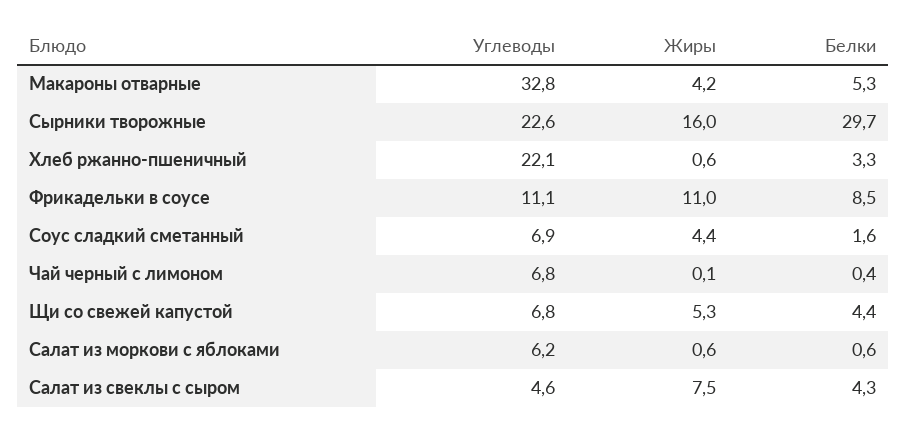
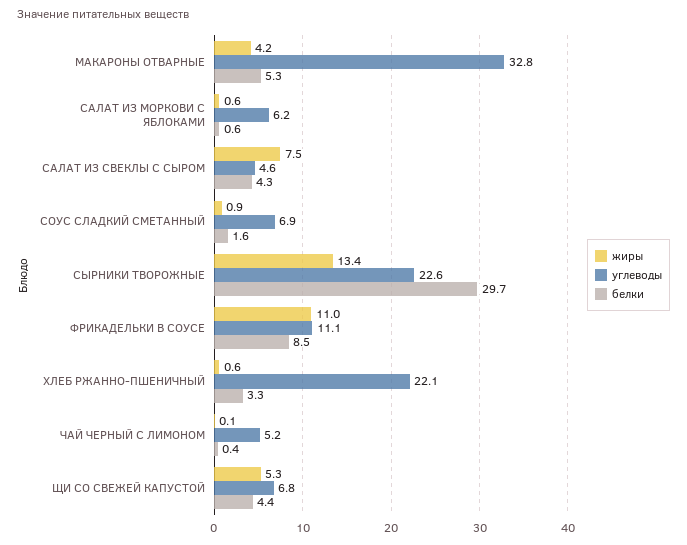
Жиры, Сырники творожные: 16 -> 13.4
Жиры, Соус сладкий сметанный: 4.4 -> 0.9
Углеводы, Чай черный с лимоном: 6.8 -> 5.2

